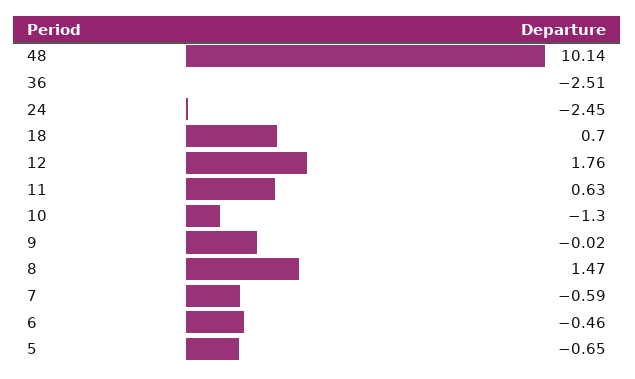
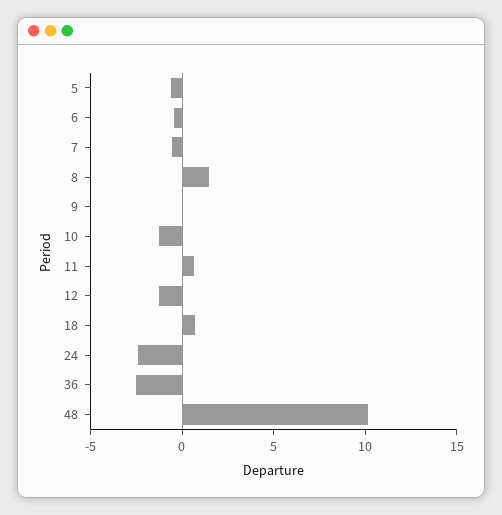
12: 1.76 -> -1

